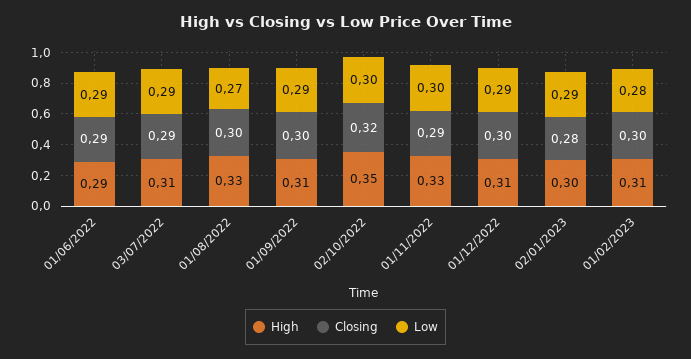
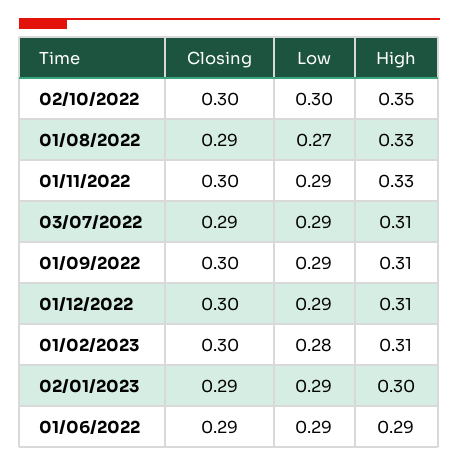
Closing, 01/08/2022: 0.3 -> 0.29
Closing, 02/10/2022: 0.32 -> 0.3
Closing, 01/11/2022: 0.29 -> 0.3
Low, 01/11/2022: 0.3 -> 0.29
Closing, 02/01/2023: 0.28 -> 0.29

